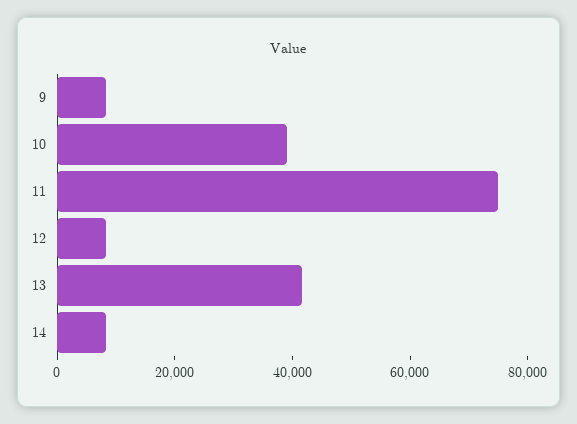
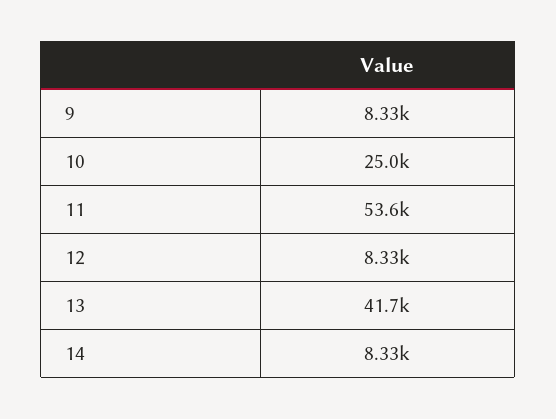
10: 40000 -> 25000
11: 75000 -> 53600

